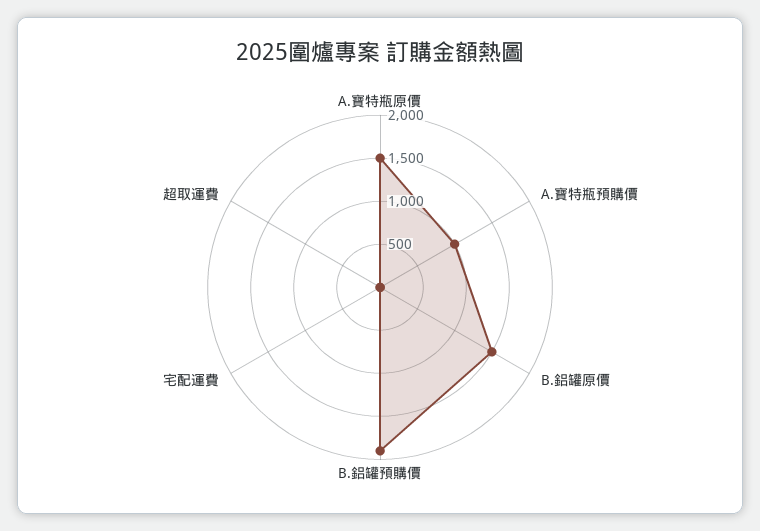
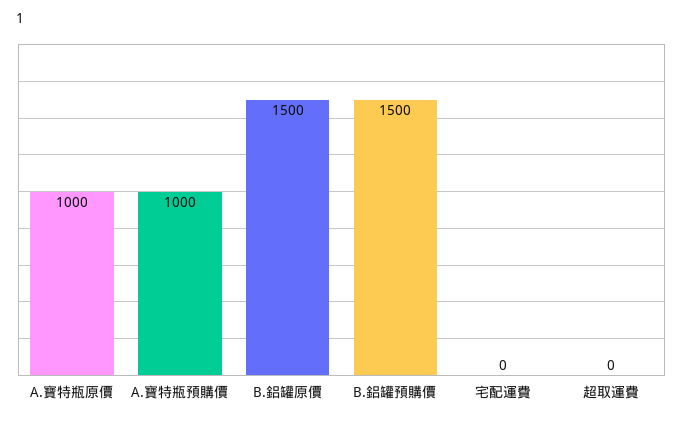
A.寶特瓶原價: 1500 -> 1000
B.鋁罐預購價: 1900 -> 1500

